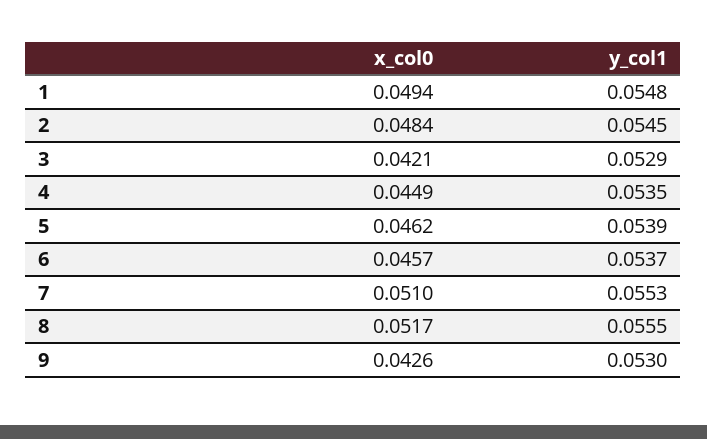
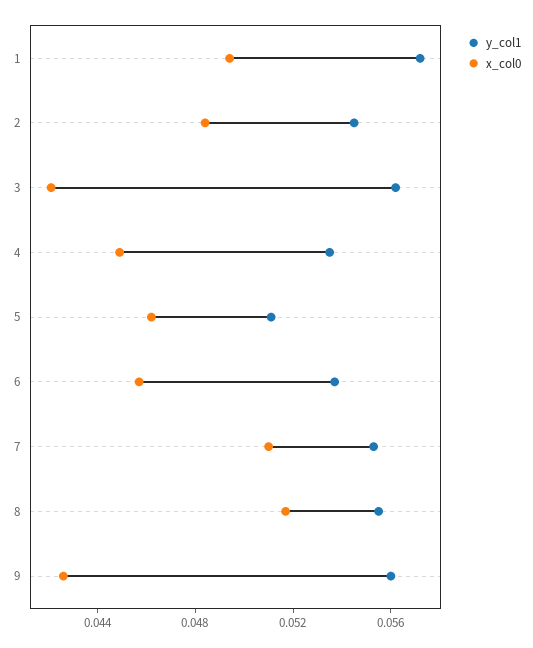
y_col1, 1: 0.0548 -> 0.057
y_col1, 3: 0.0529 -> 0.056
y_col1, 5: 0.0539 -> 0.051
y_col1, 9: 0.053 -> 0.056

